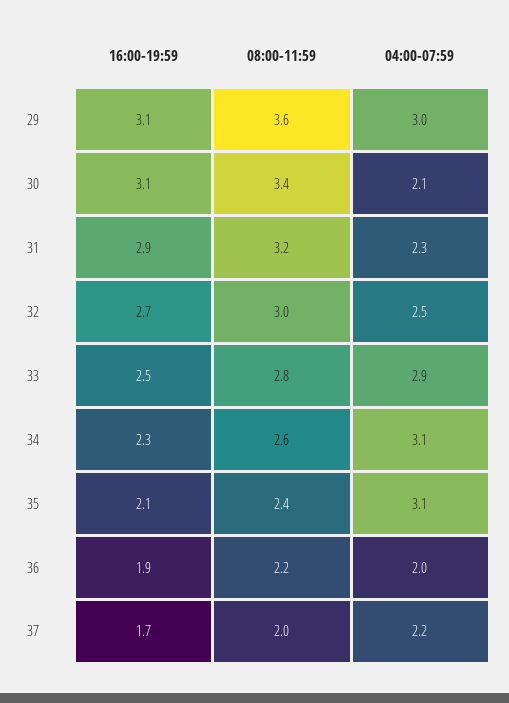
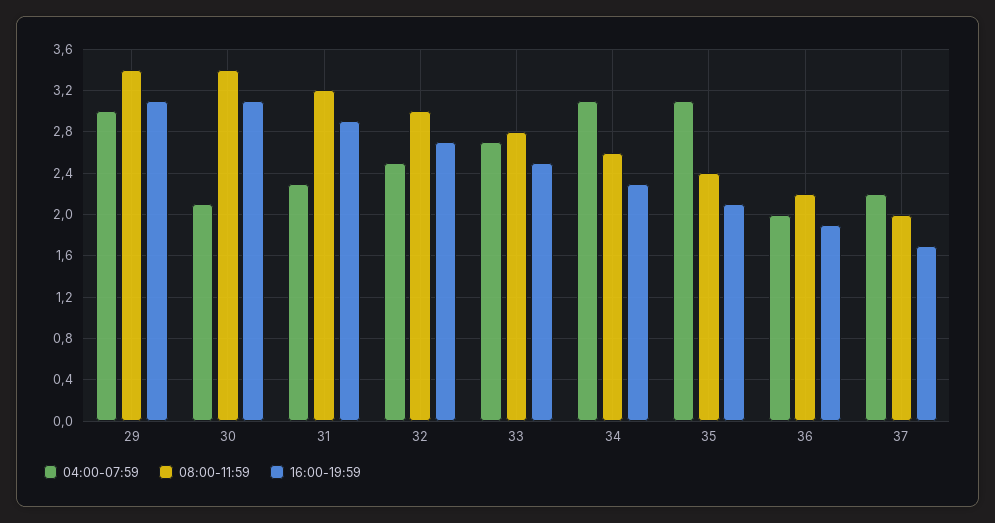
08:00-11:59, 29: 3.6 -> 3.4
04:00-07:59, 33: 2.9 -> 2.7

